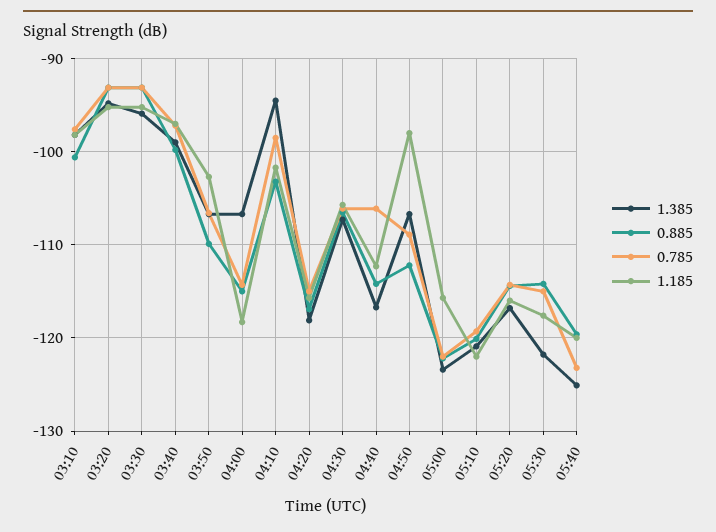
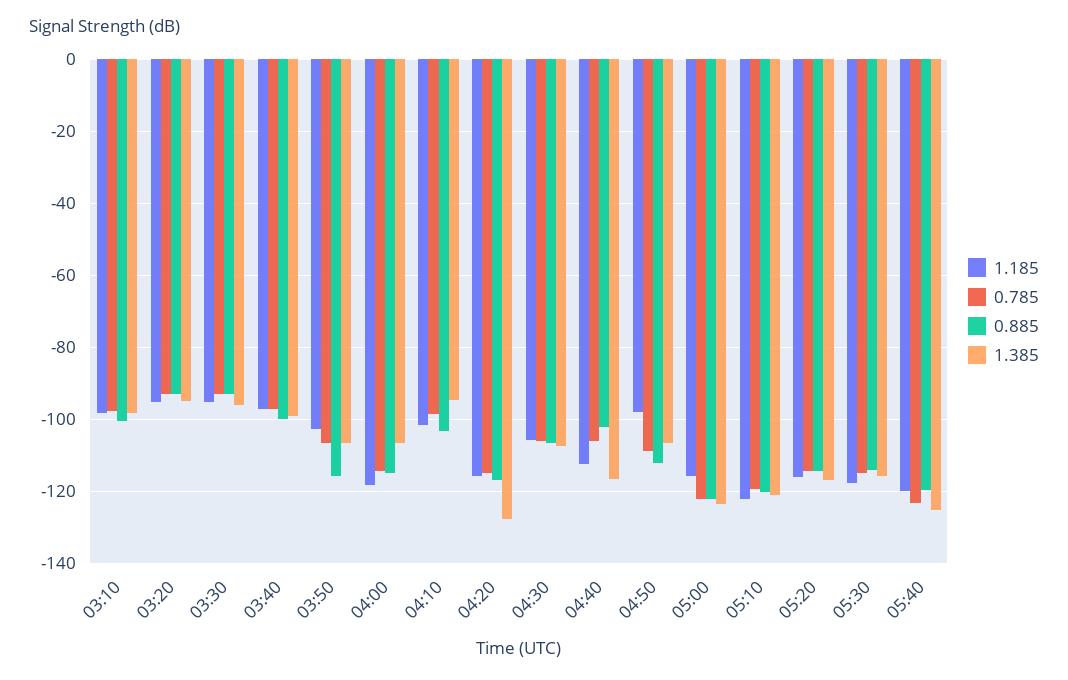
0.885, 03:50: -110 -> -116
1.385, 04:20: -118 -> -128
0.885, 04:40: -114 -> -102
1.385, 05:30: -122 -> -116

